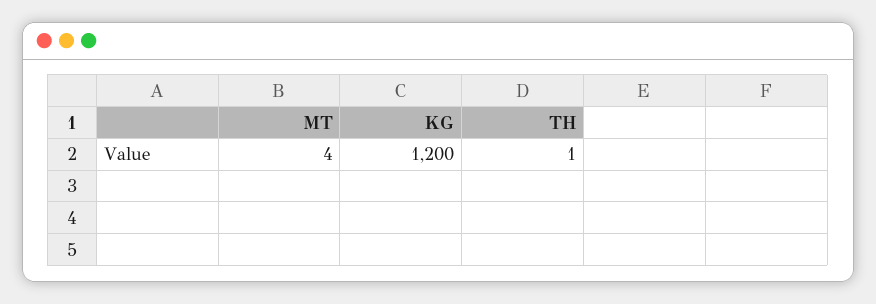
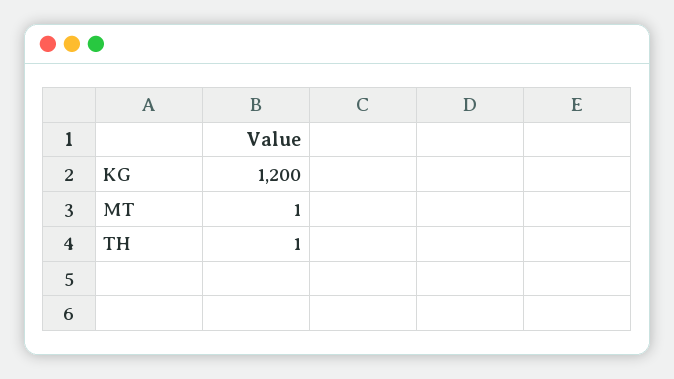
MT: 4 -> 1

